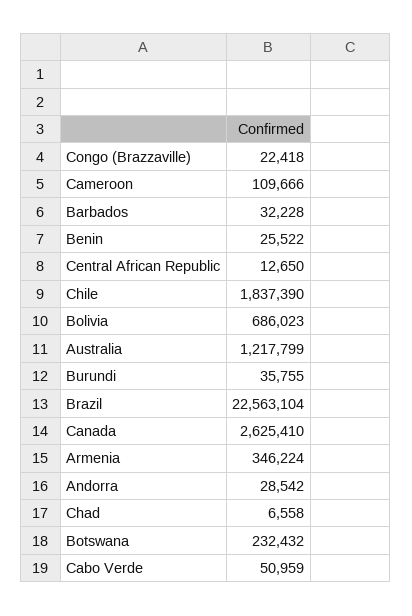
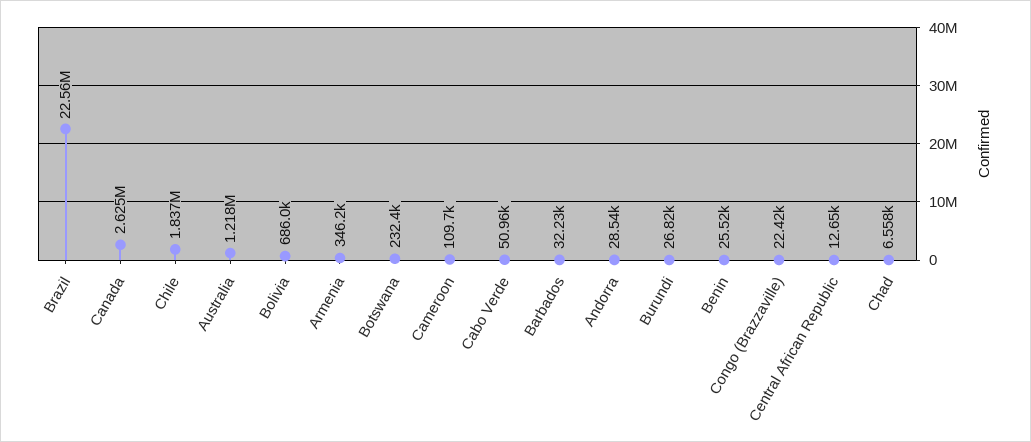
Burundi: 35755 -> 26820

